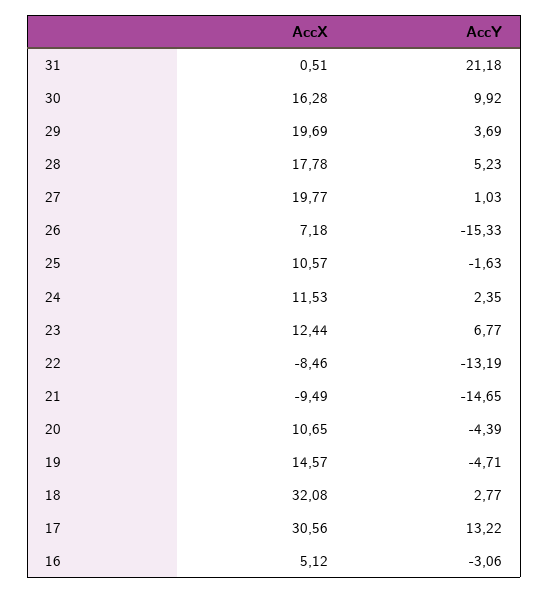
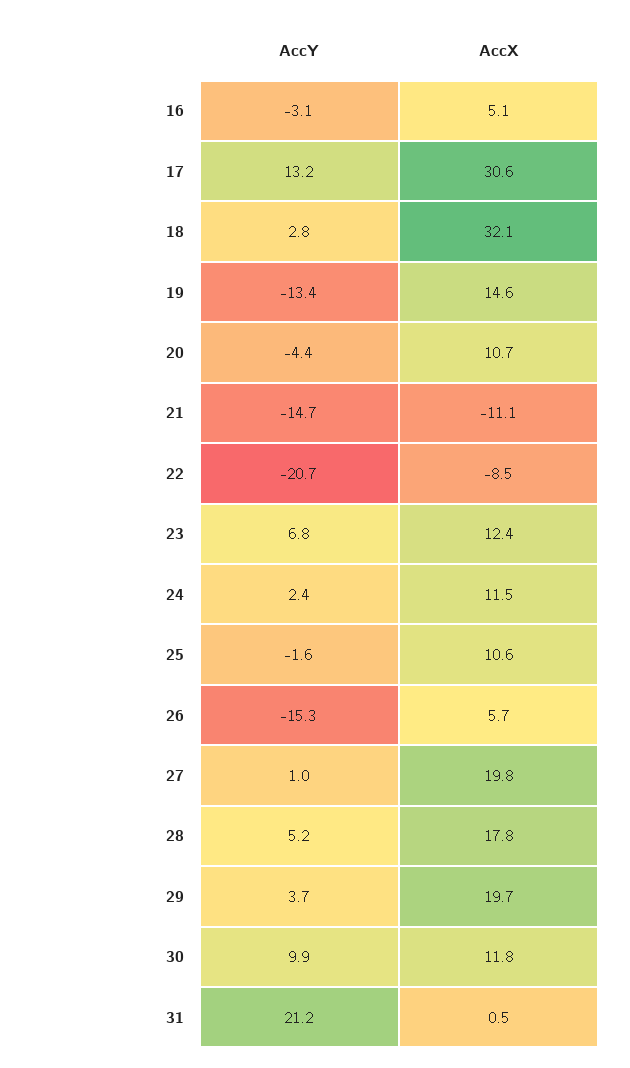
AccX, 30: 16.28 -> 11.8
AccX, 26: 7.18 -> 5.7
AccY, 22: -13.19 -> -20.7
AccX, 21: -9.49 -> -11.1
AccY, 19: -4.71 -> -13.4

